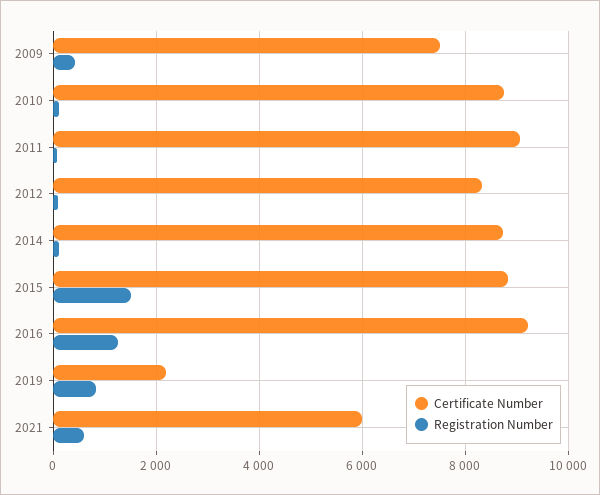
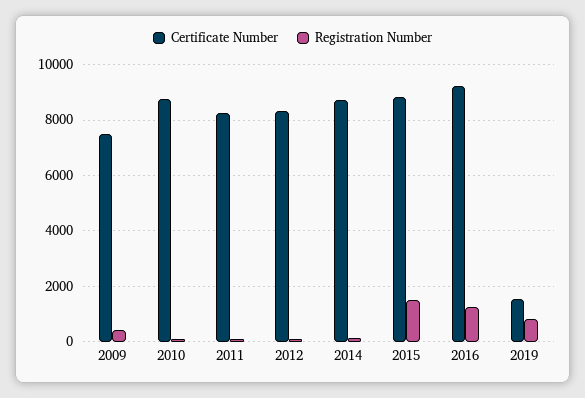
Certificate Number, 2011: 9000 -> 8250
Certificate Number, 2019: 2200 -> 1500
Certificate Number, 2021: 6000 -> none
Registration Number, 2021: 600 -> none

